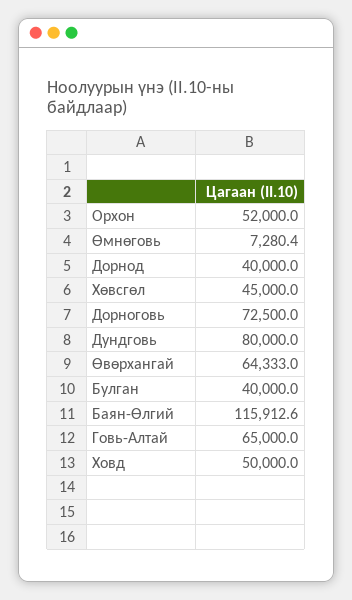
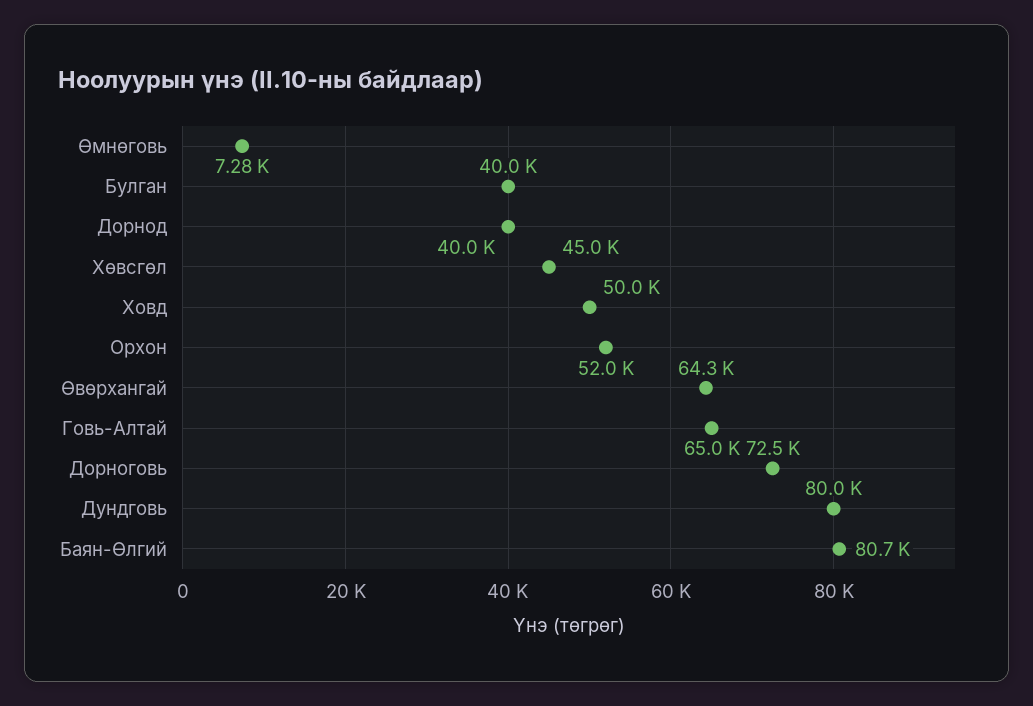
Баян-Өлгий: 115912.6 -> 80700

